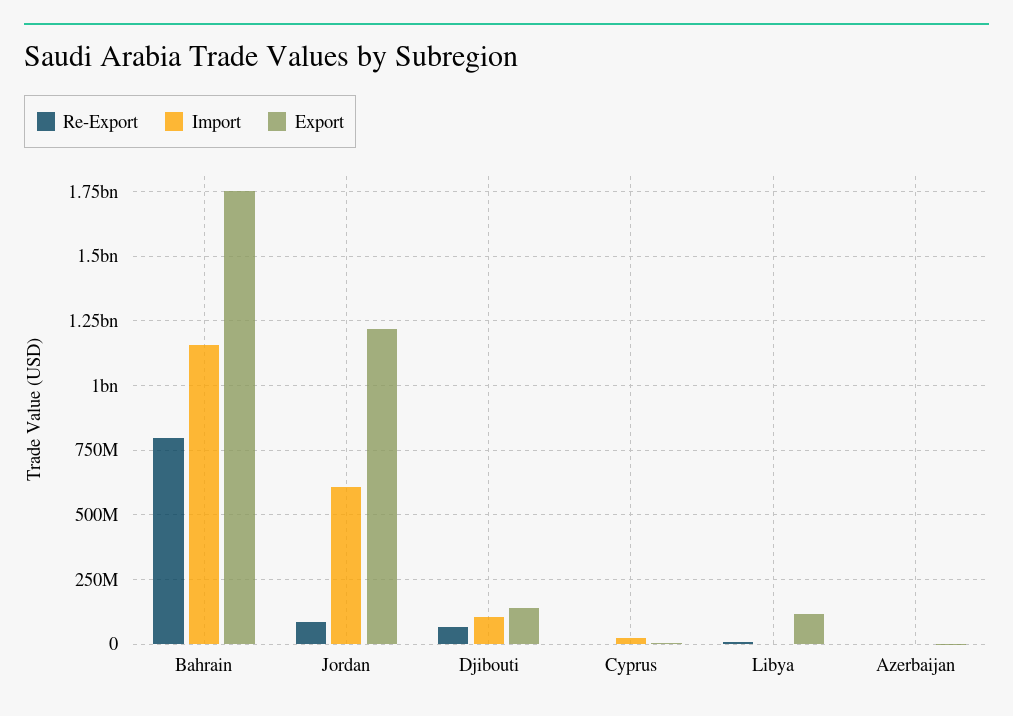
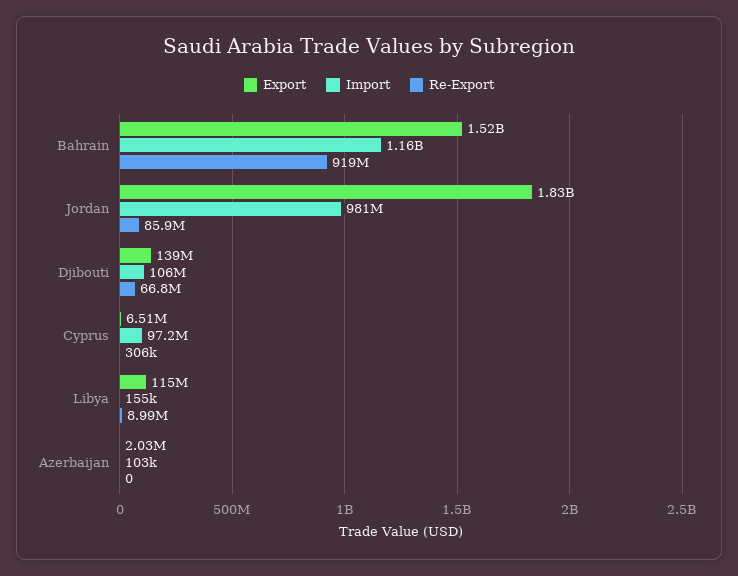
Re-Export, Bahrain: 800000000 -> 919000000
Export, Bahrain: 1750000000 -> 1520000000
Import, Jordan: 600000000 -> 981000000
Export, Jordan: 1225000000 -> 1830000000
Import, Cyprus: 25000000 -> 97200000

